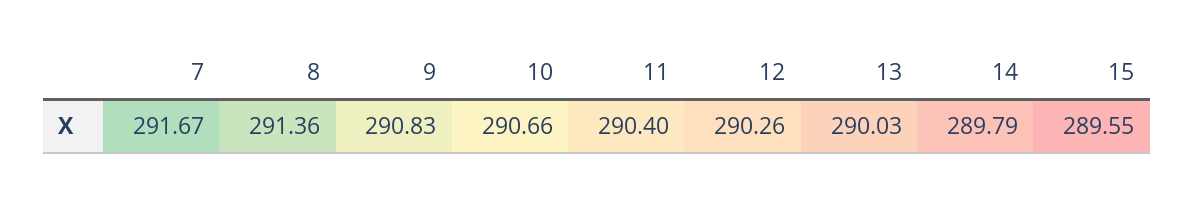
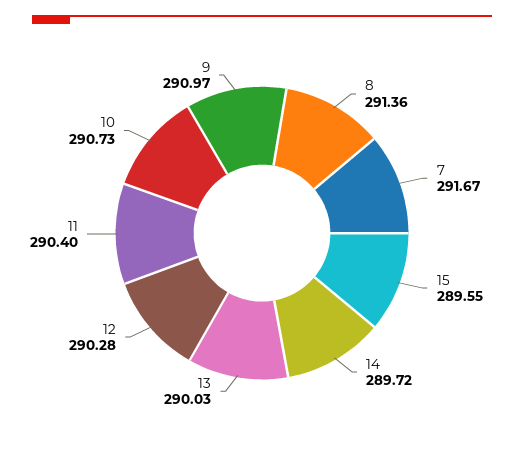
9: 290.83 -> 290.97
10: 290.66 -> 290.73
12: 290.26 -> 290.28
14: 289.79 -> 289.72

